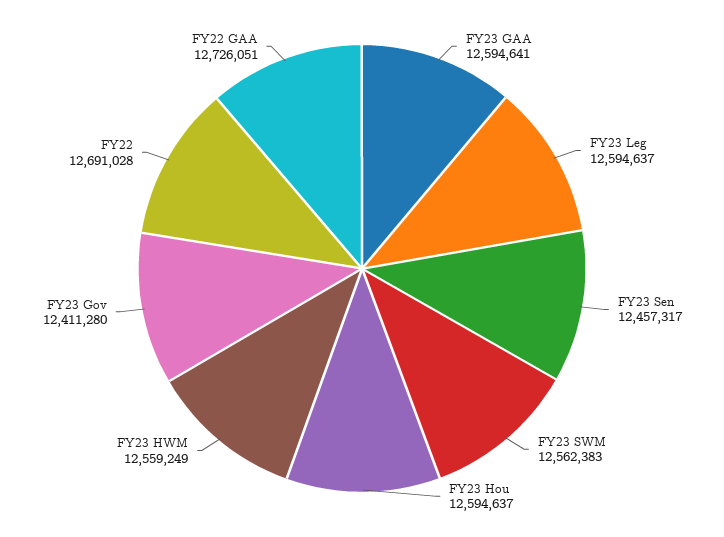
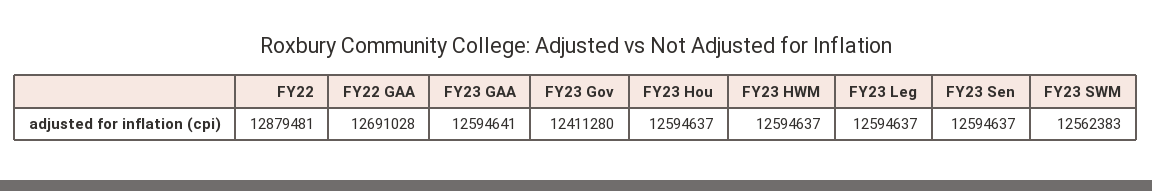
FY23 Sen: 12457317 -> 12594637
FY23 HWM: 12559249 -> 12594637
FY22: 12691028 -> 12879481
FY22 GAA: 12726051 -> 12691028

